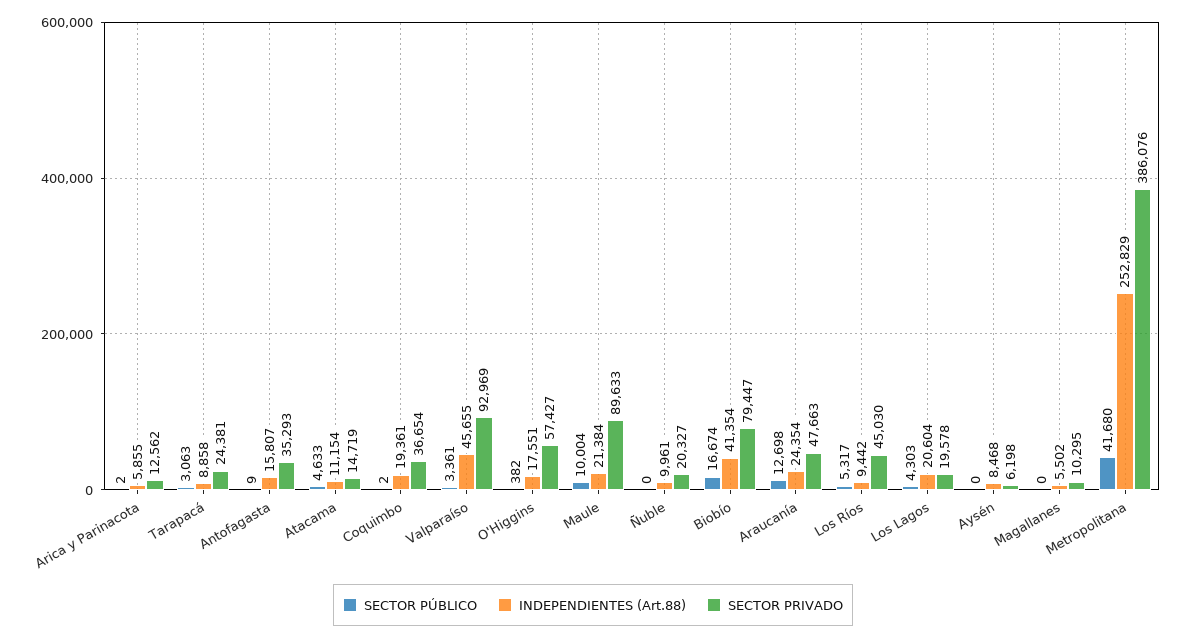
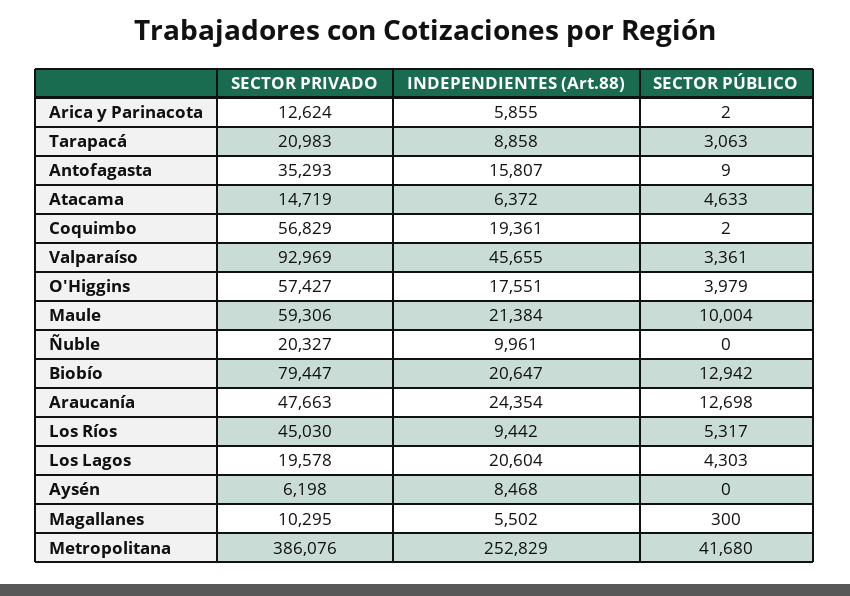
SECTOR PRIVADO, Arica y Parinacota: 12562 -> 12624
SECTOR PRIVADO, Tarapacá: 24381 -> 20983
INDEPENDIENTES (Art.88), Atacama: 11154 -> 6372
SECTOR PRIVADO, Coquimbo: 36654 -> 56829
SECTOR PÚBLICO, O'Higgins: 382 -> 3979
SECTOR PRIVADO, Maule: 89633 -> 59306
SECTOR PÚBLICO, Biobío: 16674 -> 12942
INDEPENDIENTES (Art.88), Biobío: 41354 -> 20647
SECTOR PÚBLICO, Magallanes: 0 -> 300

